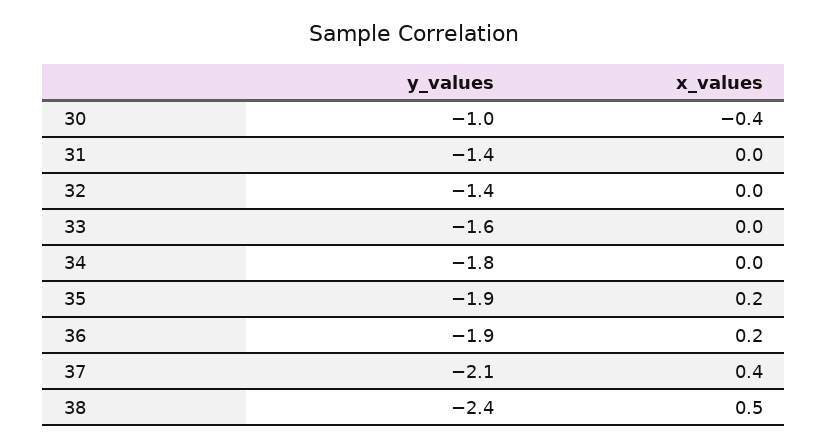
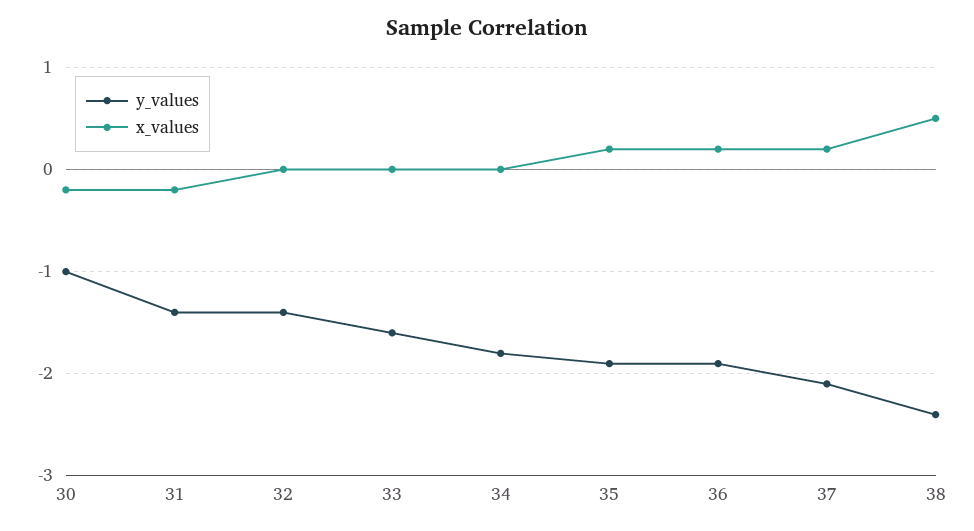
x_values, 30: -0.4 -> -0.2
x_values, 31: 0 -> -0.2
x_values, 37: 0.4 -> 0.2

